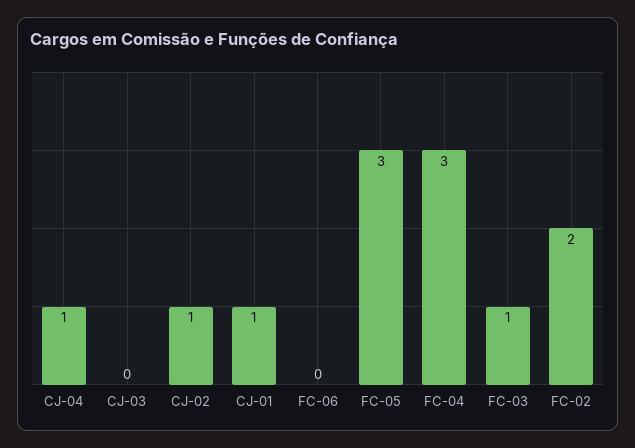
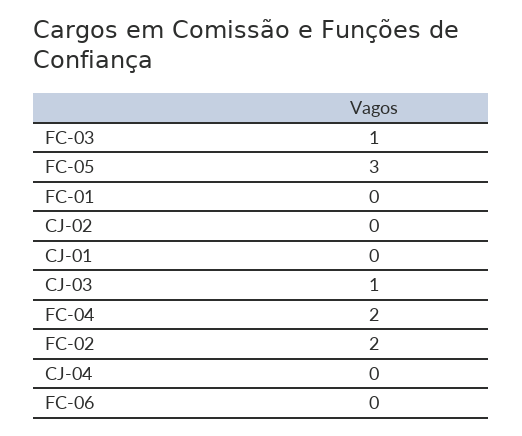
CJ-04: 1 -> 0
CJ-03: 0 -> 1
CJ-02: 1 -> 0
CJ-01: 1 -> 0
FC-04: 3 -> 2
FC-01: none -> 0

